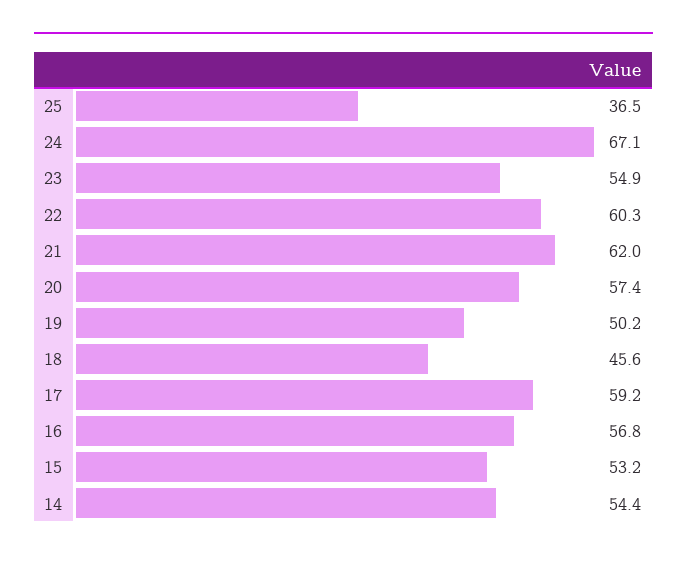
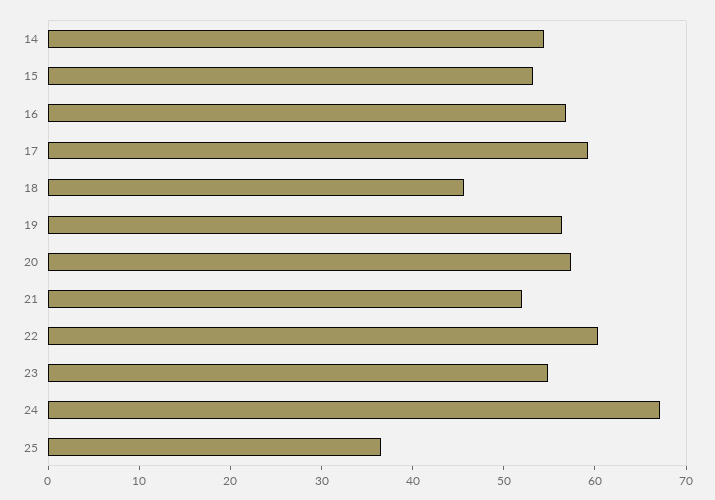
21: 62 -> 52
19: 50.2 -> 56

